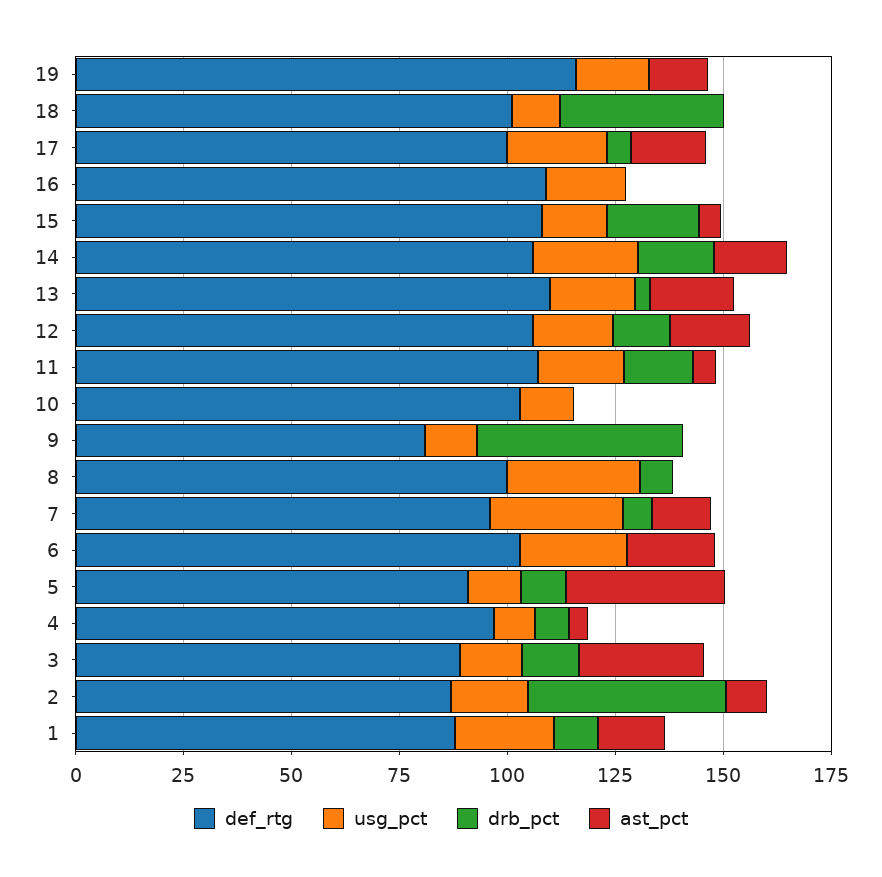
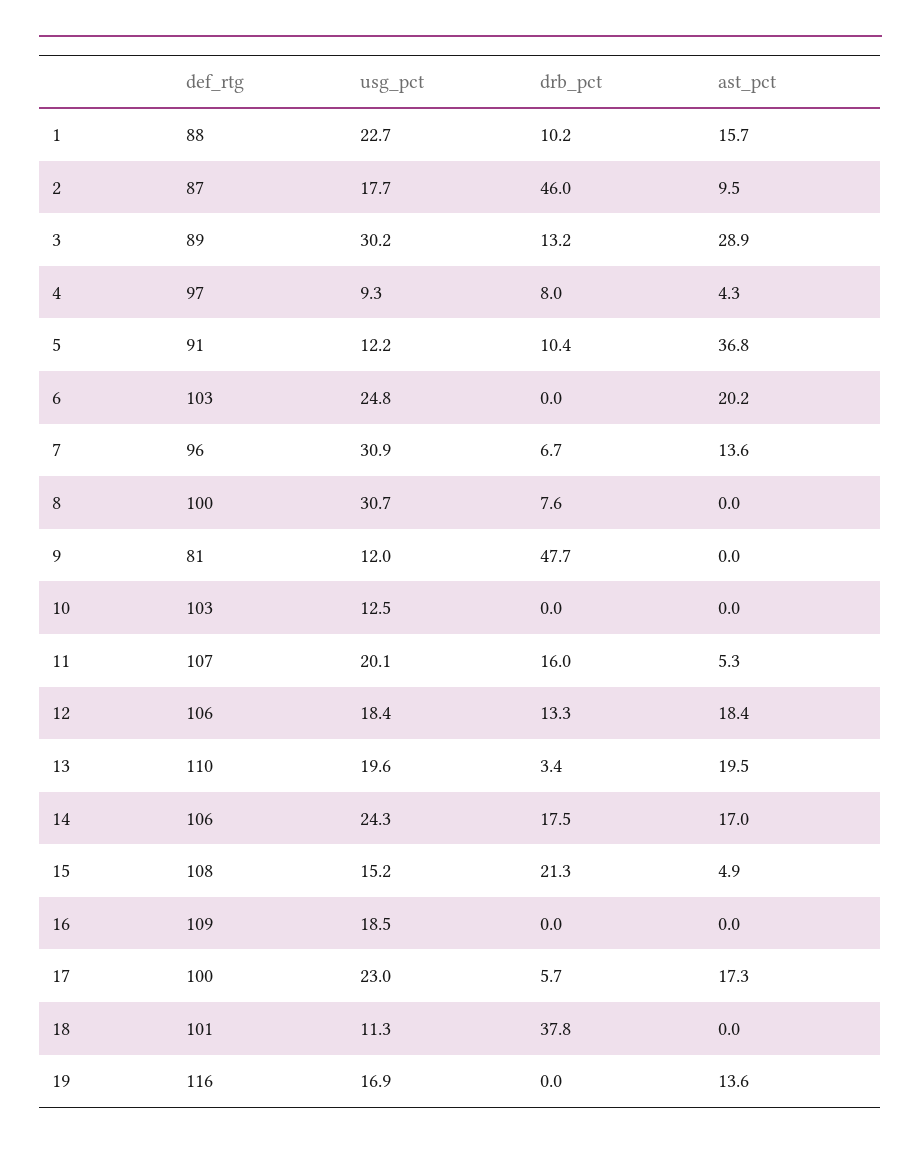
usg_pct, 3: 15 -> 30.2

